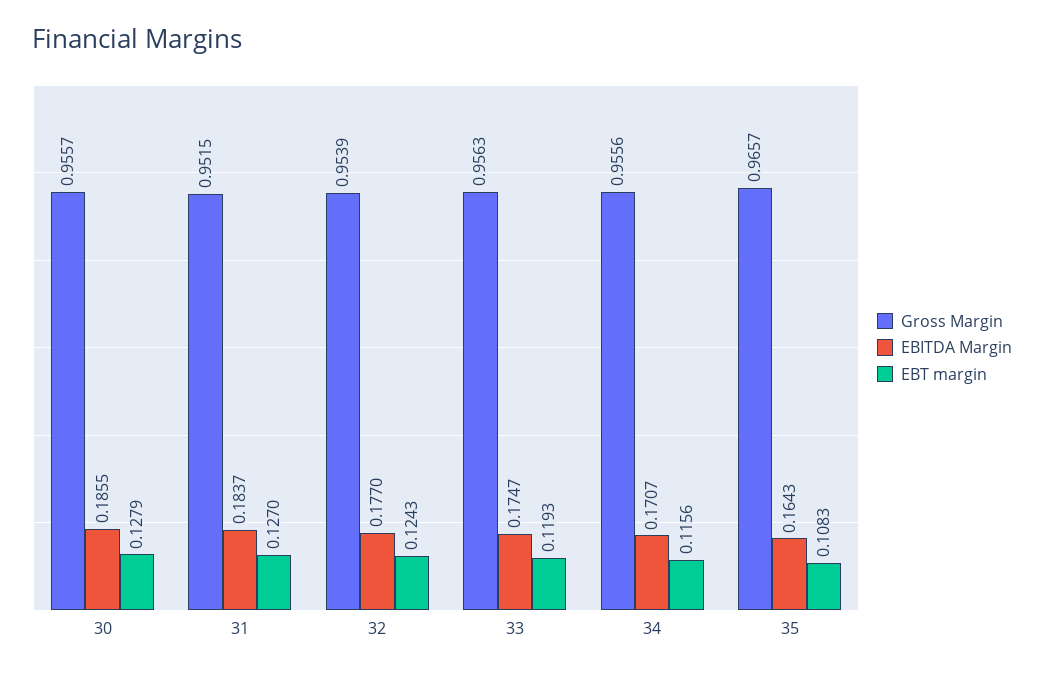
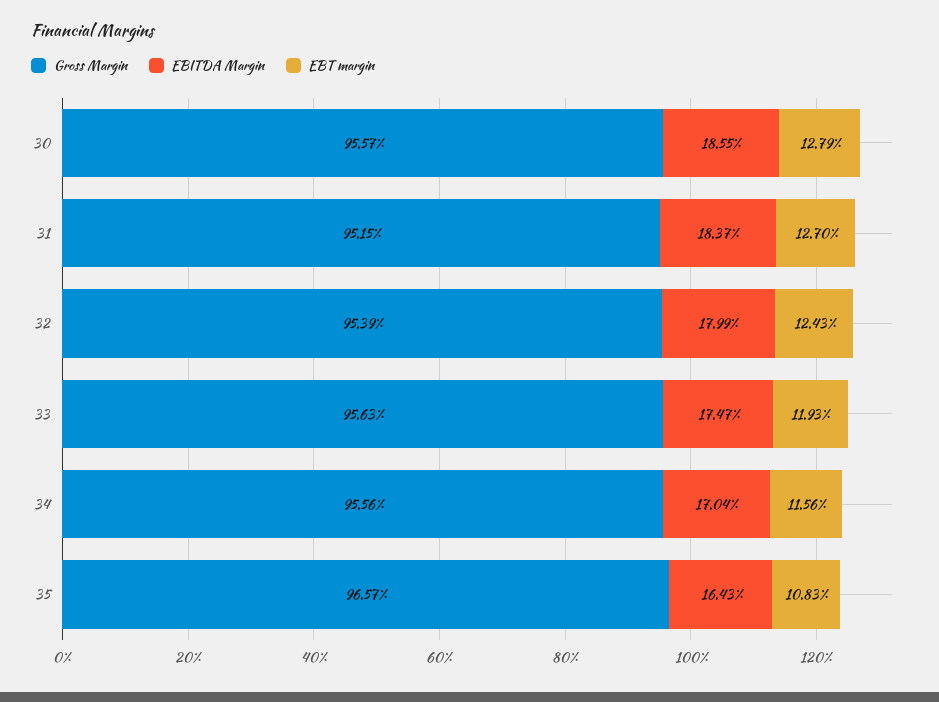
EBITDA Margin, 32: 0.177 -> 0.1799
EBITDA Margin, 34: 0.1707 -> 0.1704

